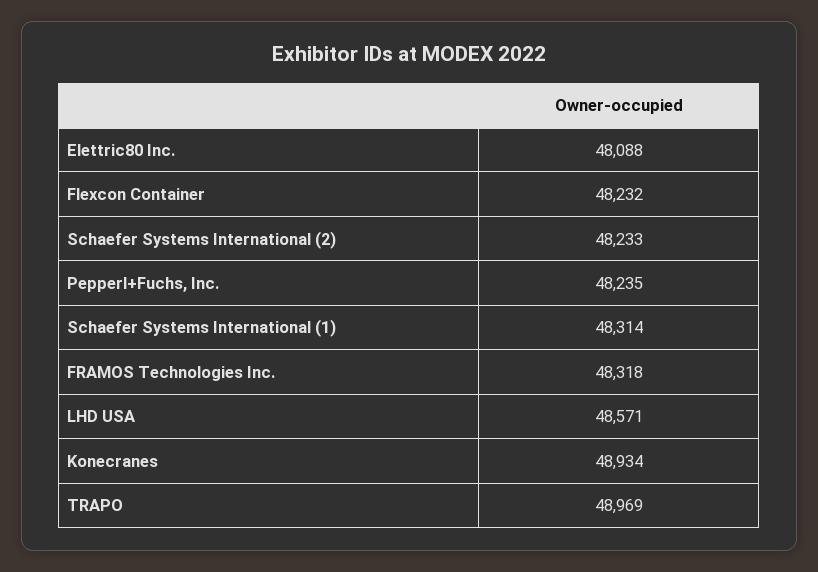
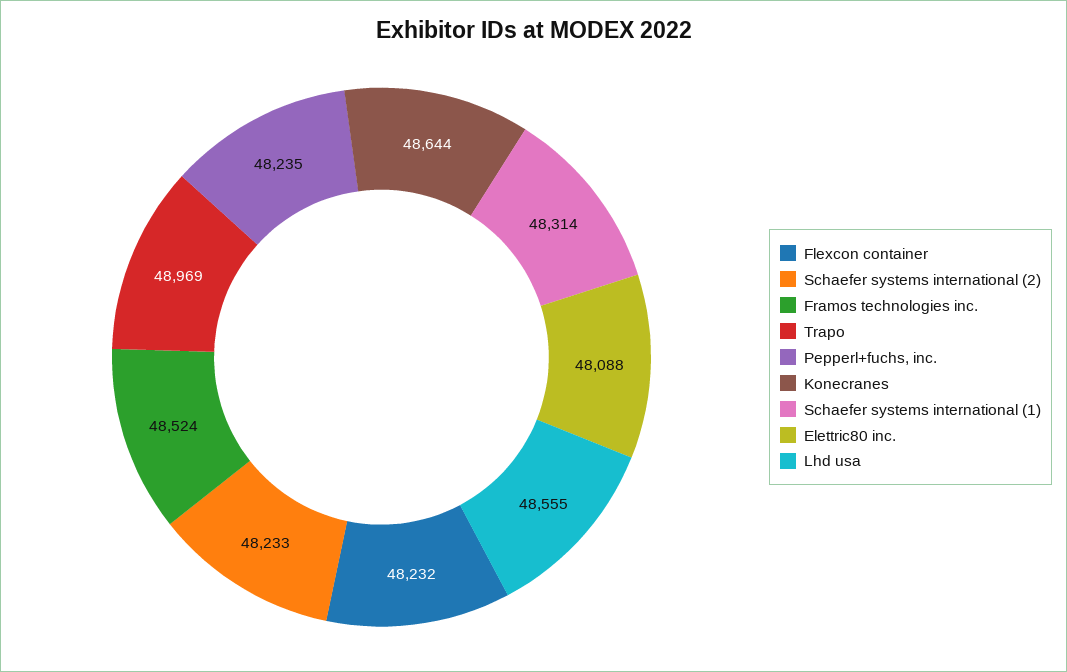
FRAMOS Technologies Inc.: 48318 -> 48524
LHD USA: 48571 -> 48555
Konecranes: 48934 -> 48644

